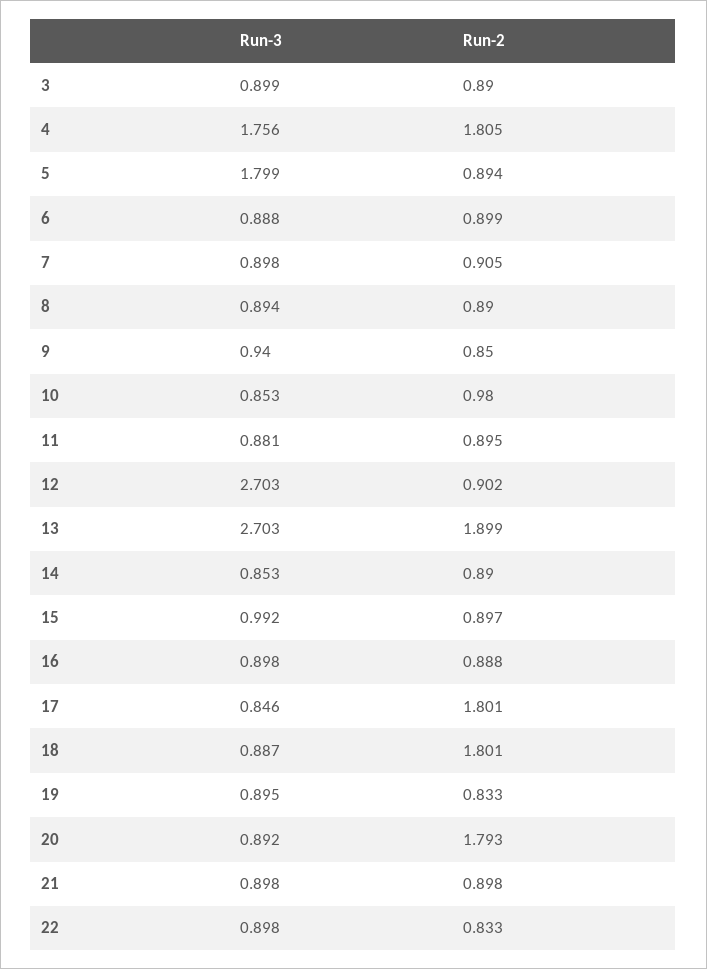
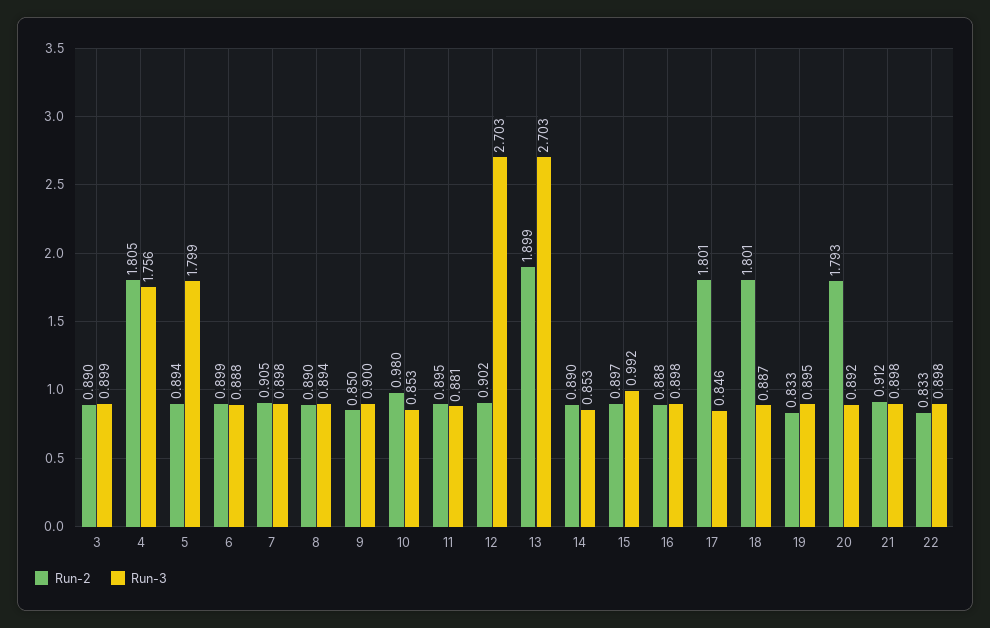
Run-3, 9: 0.94 -> 0.9
Run-2, 21: 0.898 -> 0.912

